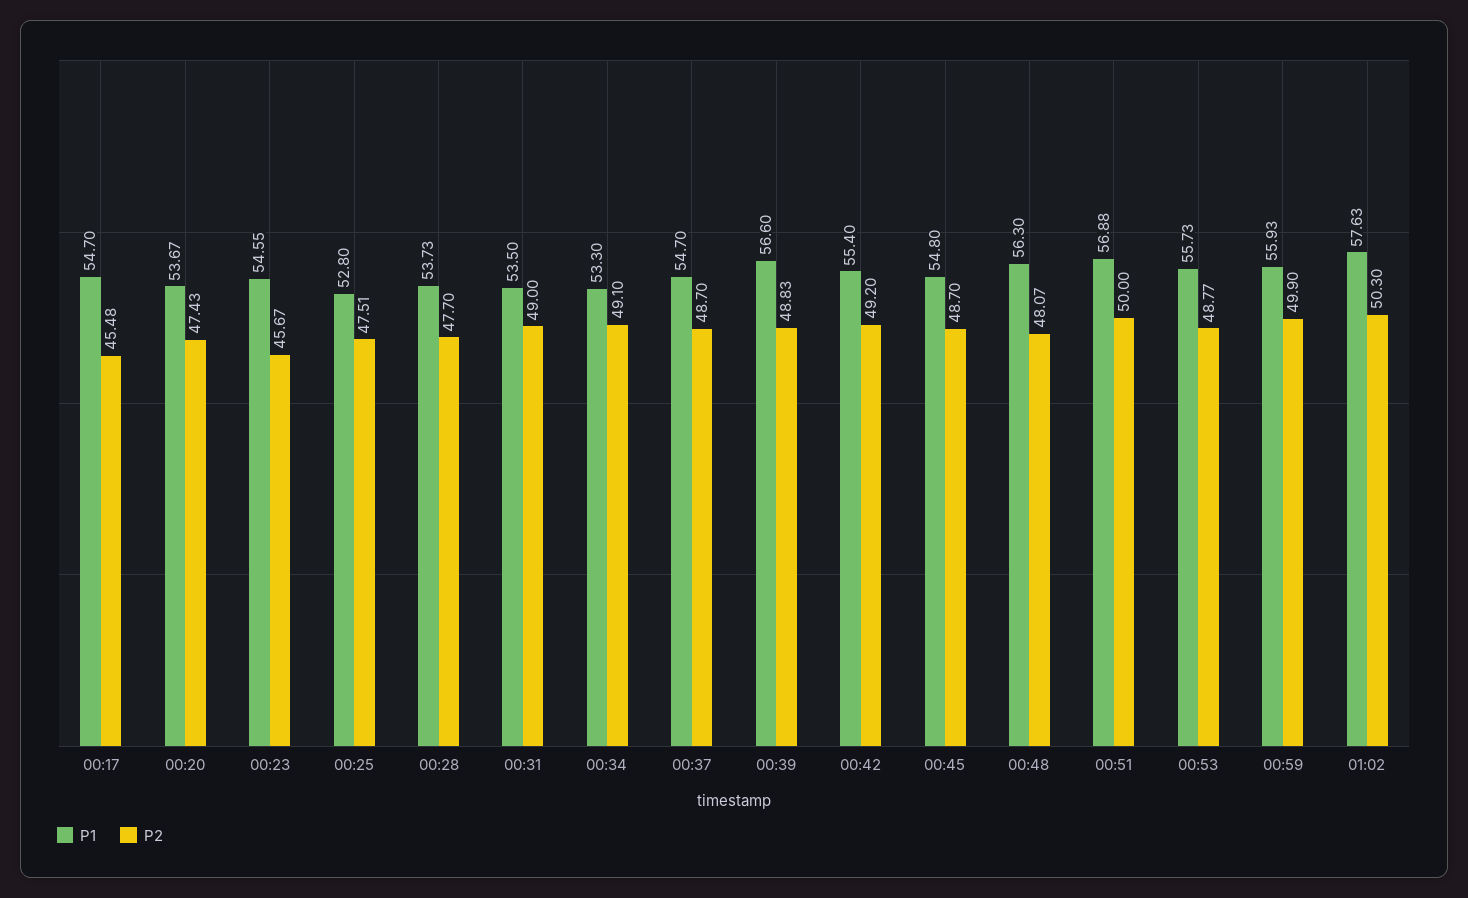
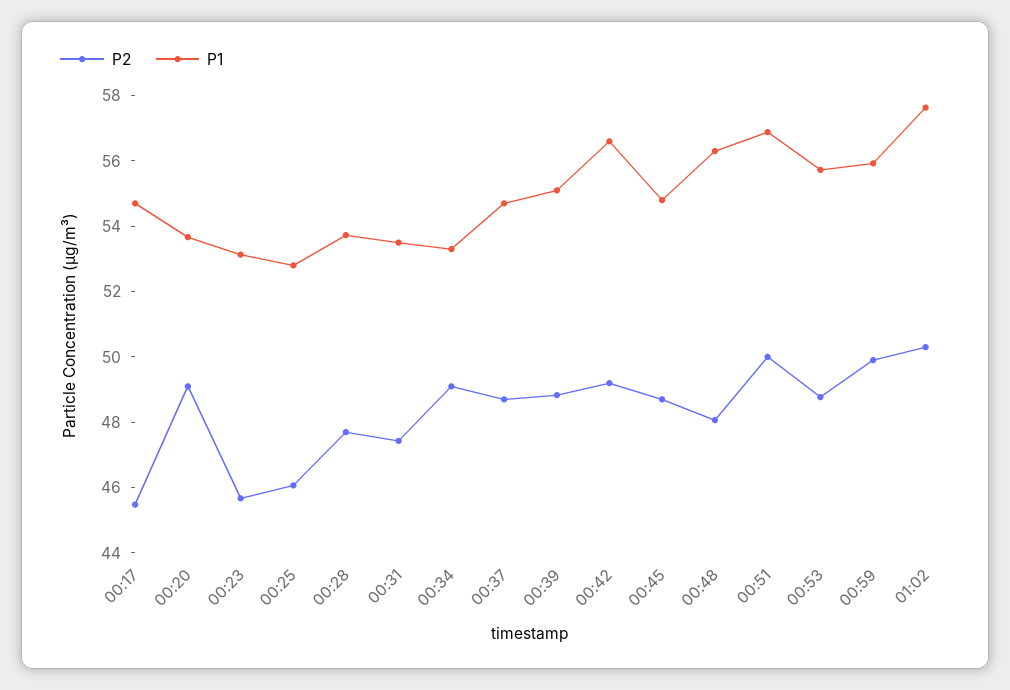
P2, 00:20: 47.43 -> 49
P1, 00:23: 54.55 -> 53
P2, 00:25: 47.51 -> 46
P2, 00:31: 49 -> 47.5
P1, 00:39: 56.6 -> 55
P1, 00:42: 55.4 -> 56.5

